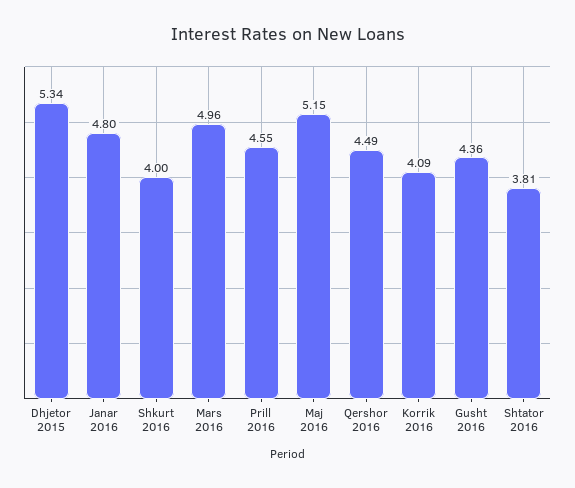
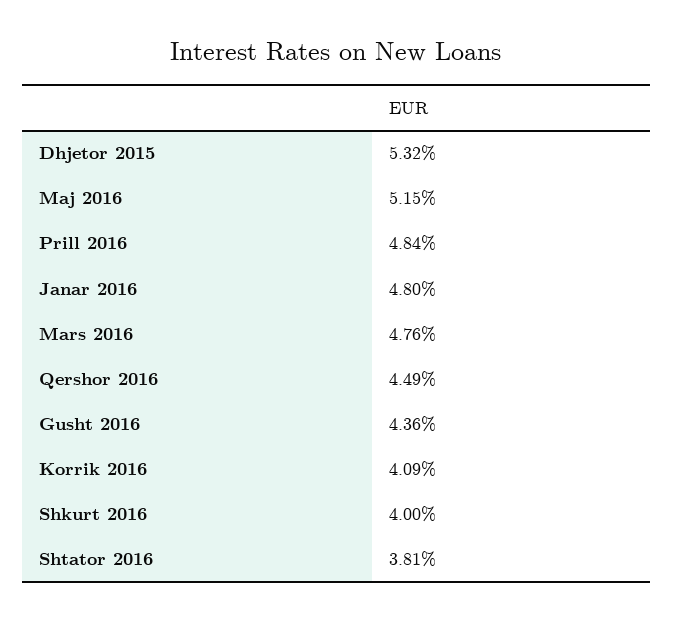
Dhjetor 2015: 5.34 -> 5.32
Mars 2016: 4.96 -> 4.76
Prill 2016: 4.55 -> 4.84

